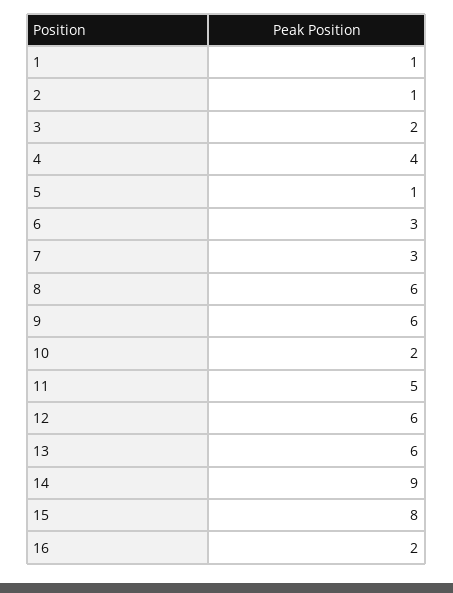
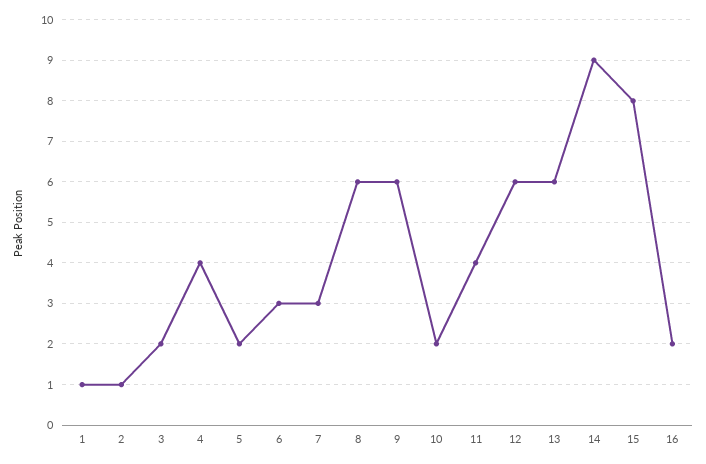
5: 1 -> 2
11: 5 -> 4

